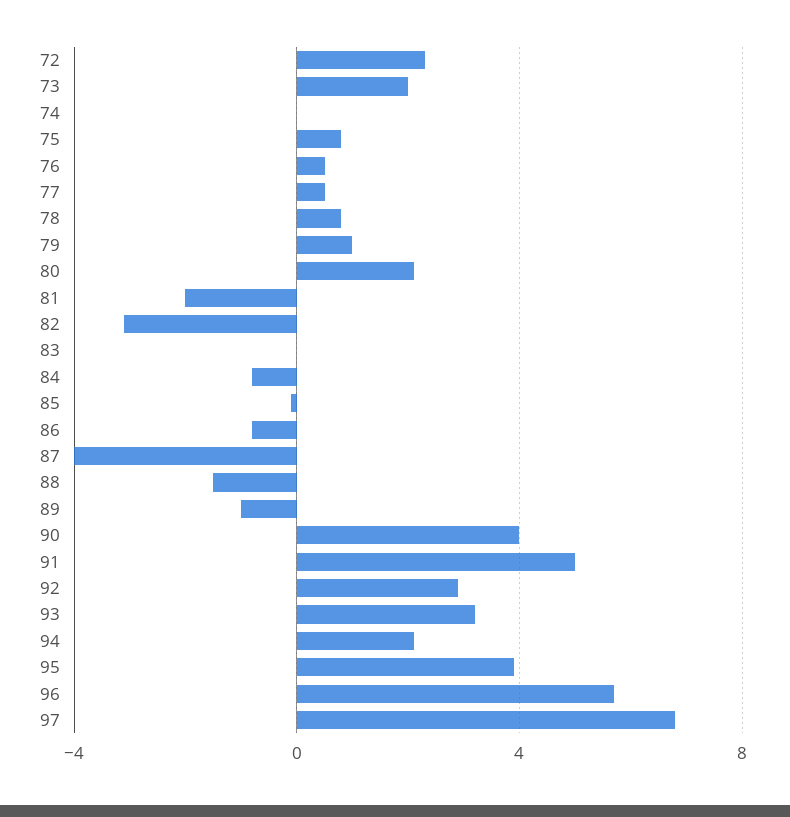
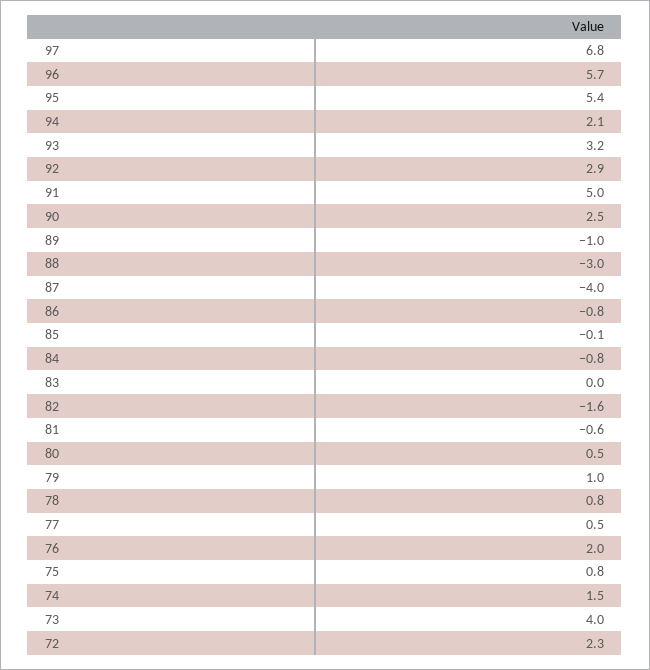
73: 2 -> 4
74: 0 -> 1.5
76: 0.5 -> 2
80: 2 -> 0.5
81: -2 -> -0.6
82: -3 -> -1.6
88: -1.5 -> -3
90: 4 -> 2.5
95: 4 -> 5.4

